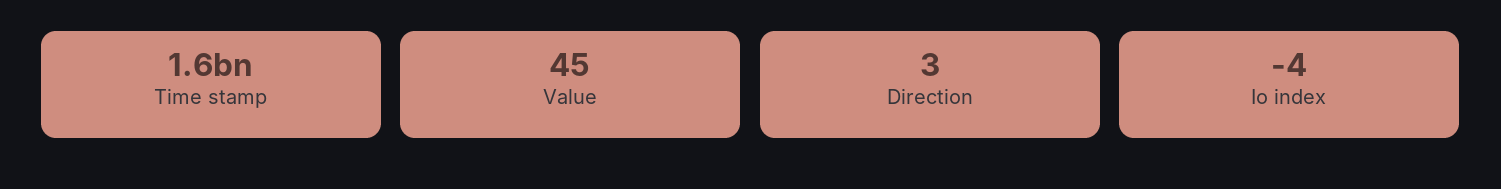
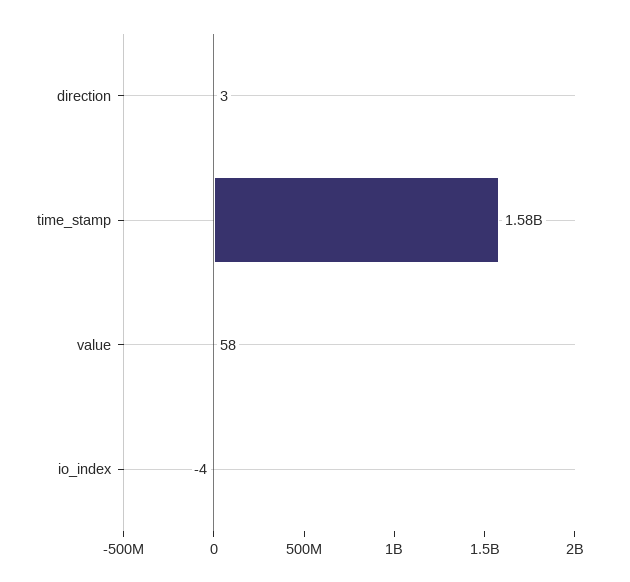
Value: 45 -> 58

